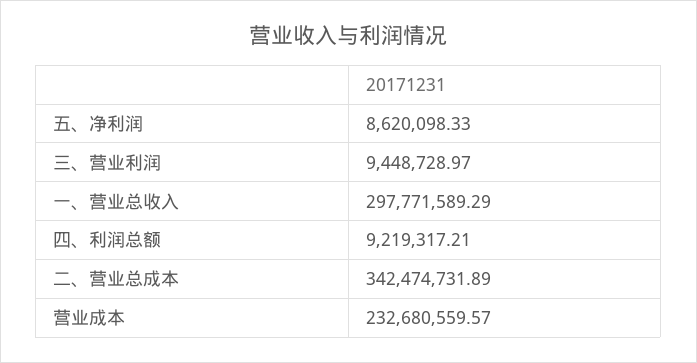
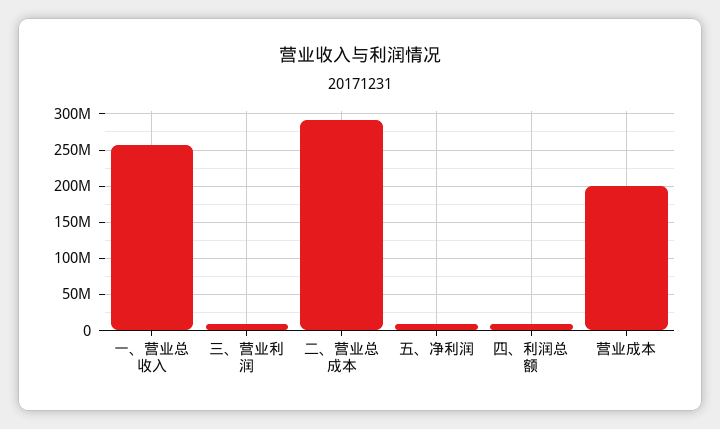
一、营业总收入: 297771589.29 -> 260000000
二、营业总成本: 342474731.89 -> 290000000
营业成本: 232680559.57 -> 200000000

